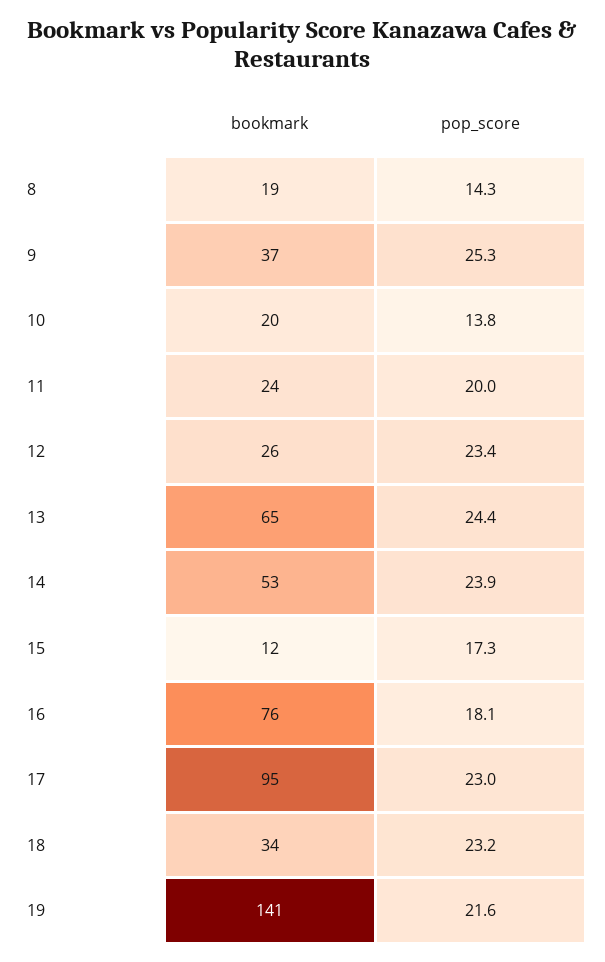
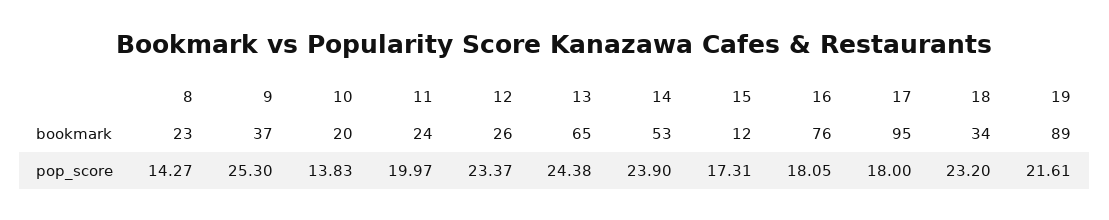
bookmark, 8: 19 -> 23
pop_score, 17: 23 -> 18
bookmark, 19: 141 -> 89

